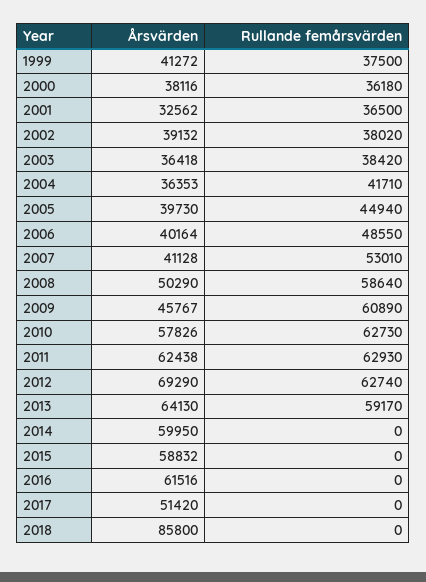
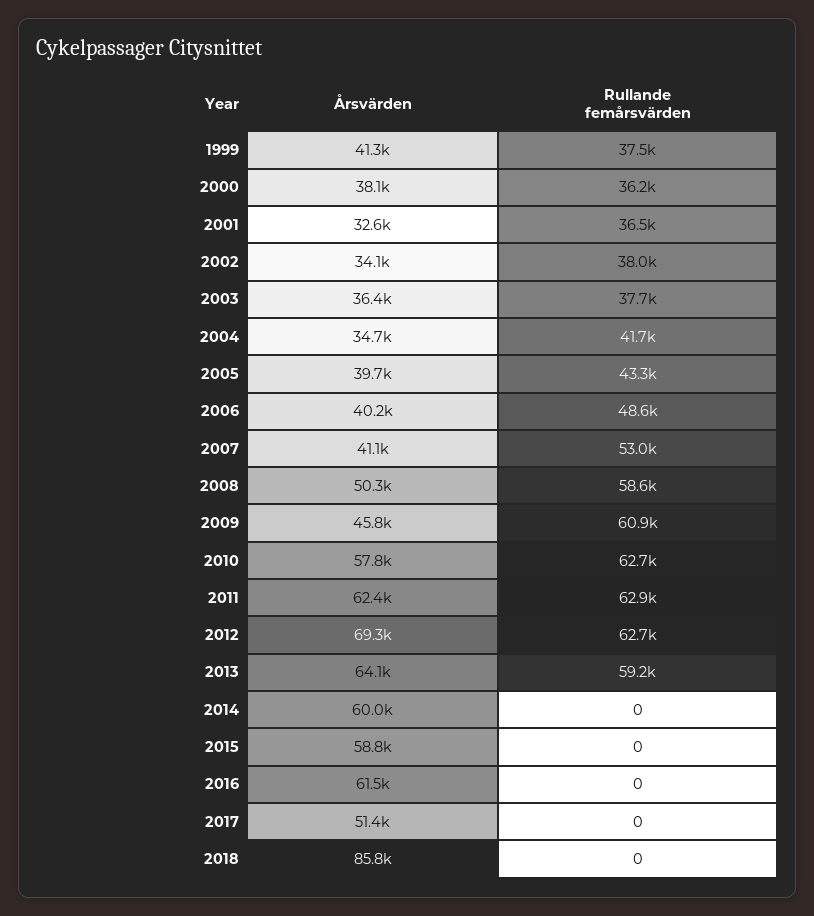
Årsvärden, 2002: 39132 -> 34100
Rullande femårsvärden, 2003: 38420 -> 37700
Årsvärden, 2004: 36353 -> 34700
Rullande femårsvärden, 2005: 44940 -> 43300

